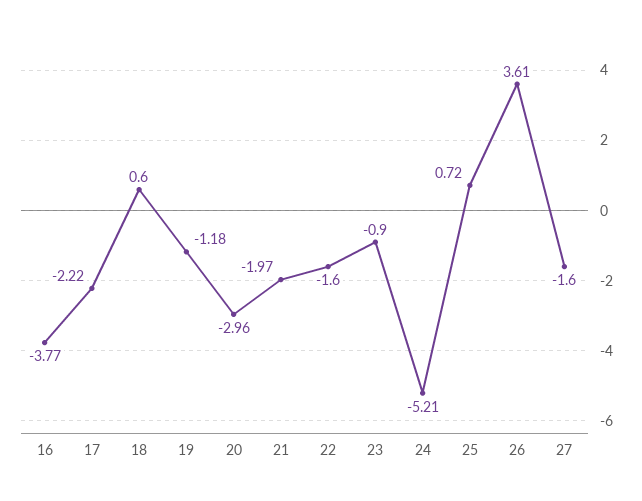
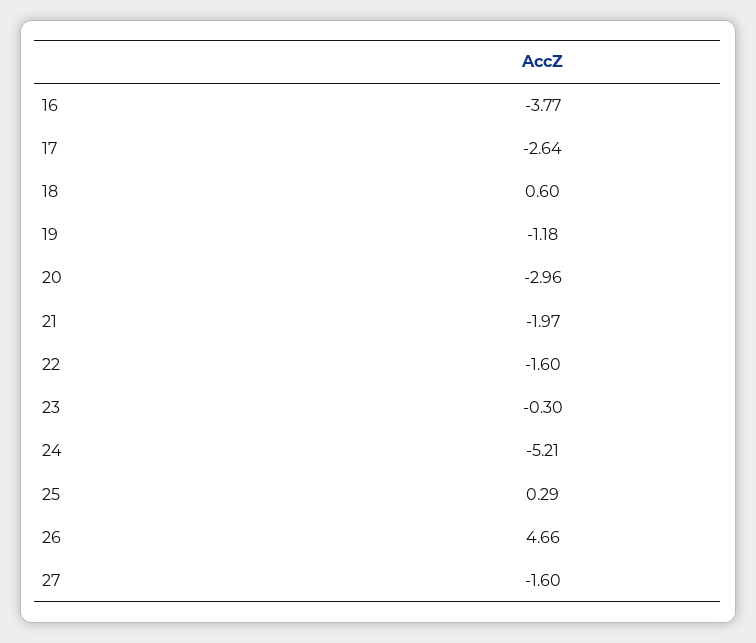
17: -2.22 -> -2.64
23: -0.9 -> -0.3
25: 0.72 -> 0.29
26: 3.61 -> 4.66

